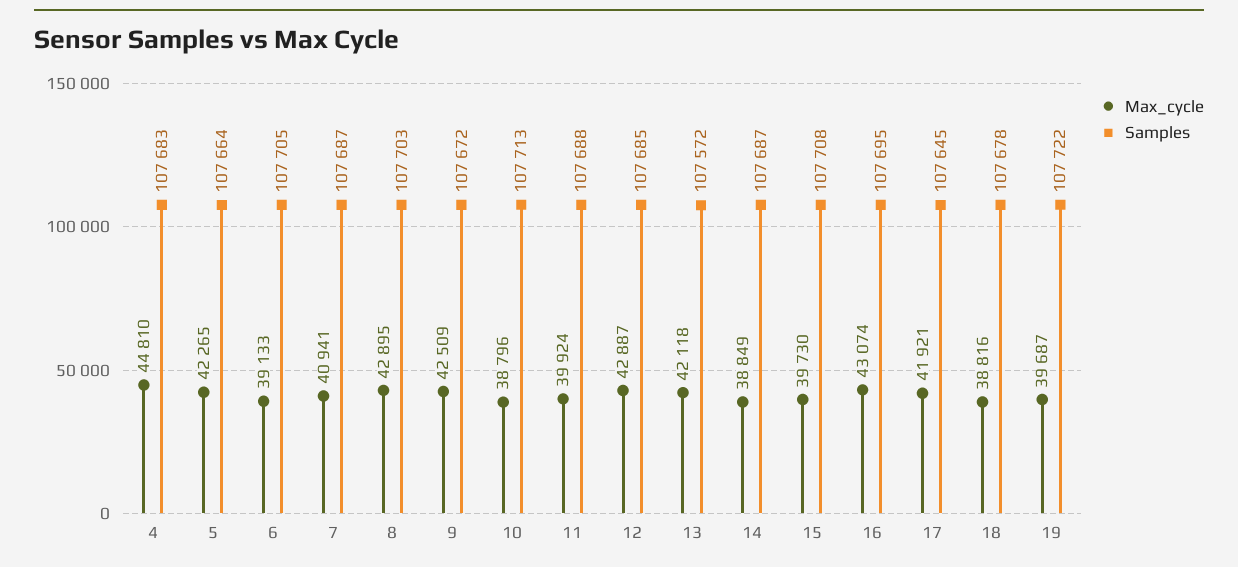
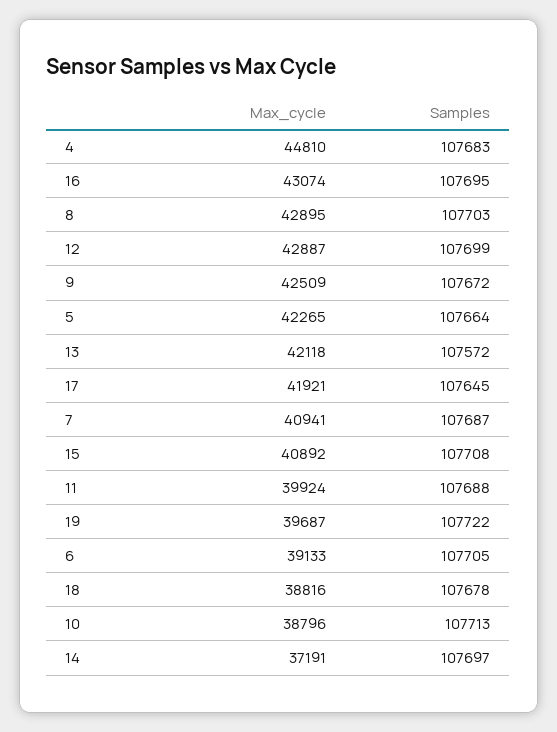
Samples, 12: 107685 -> 107699
Max_cycle, 14: 38849 -> 37191
Samples, 14: 107687 -> 107697
Max_cycle, 15: 39730 -> 40892

